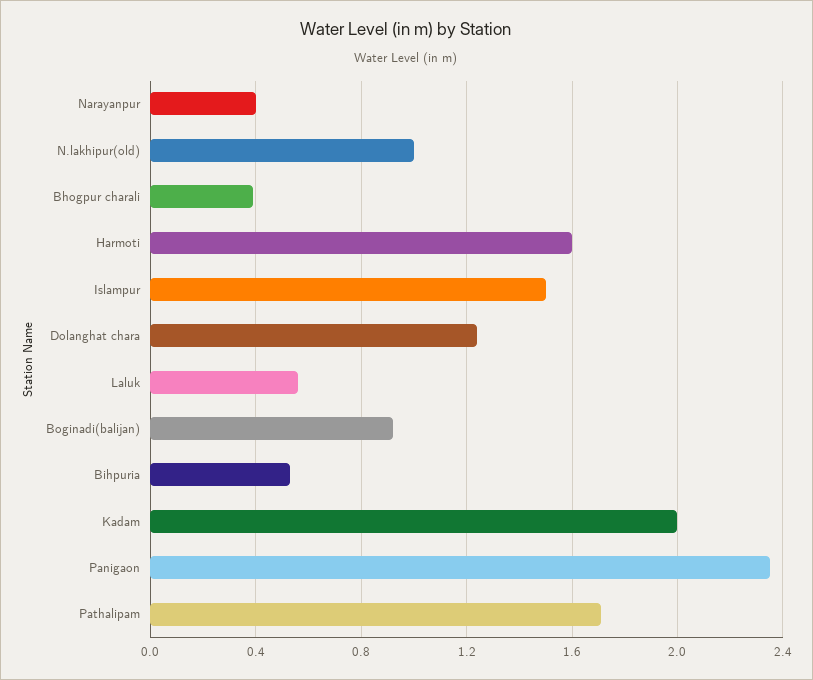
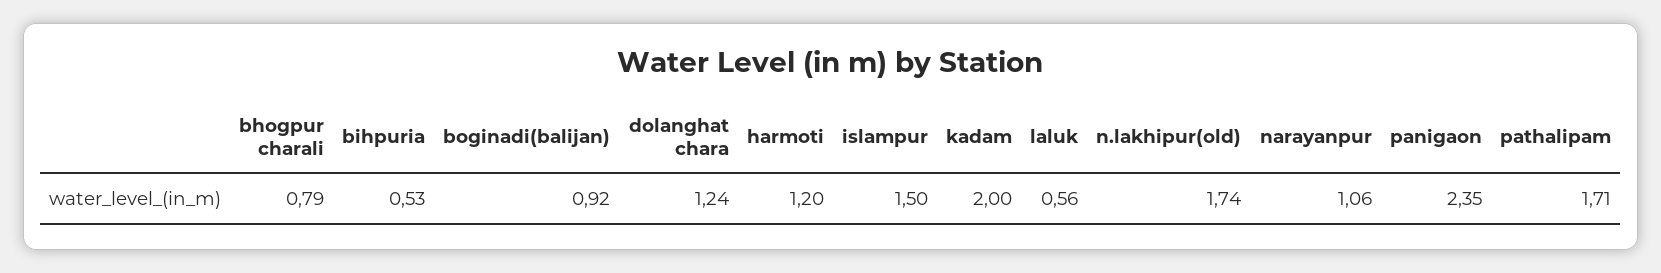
Narayanpur: 0.4 -> 1.06
N.lakhipur(old): 1 -> 1.74
Bhogpur charali: 0.4 -> 0.79
Harmoti: 1.6 -> 1.2

